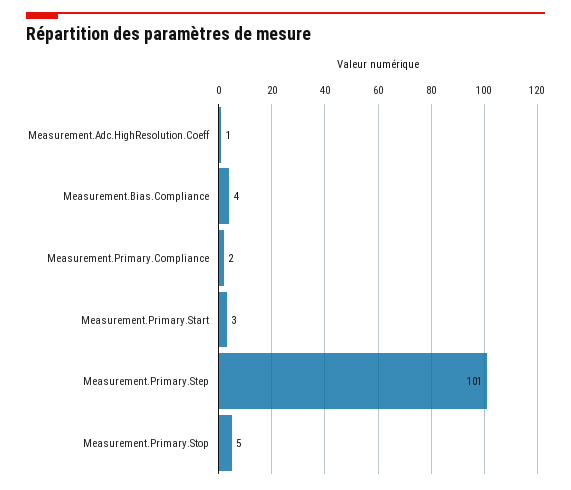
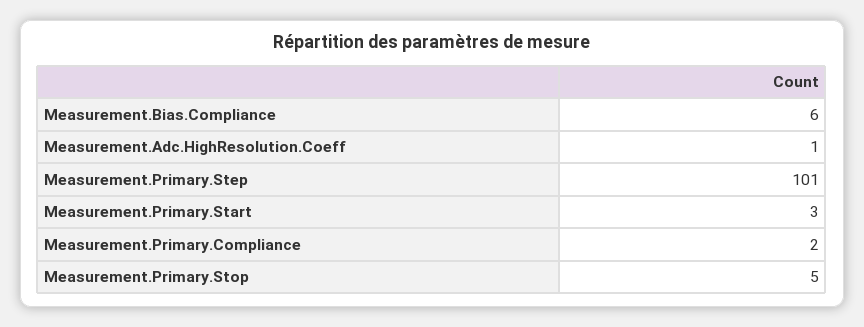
Measurement.Bias.Compliance: 4 -> 6

